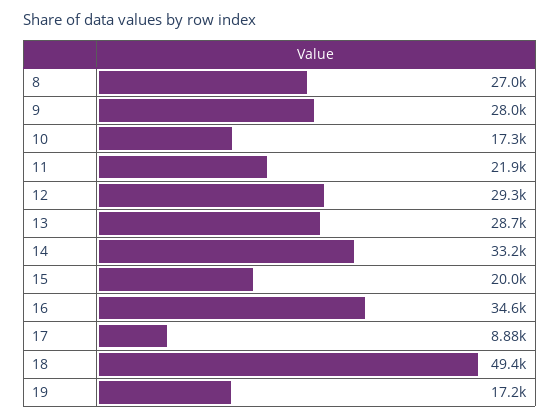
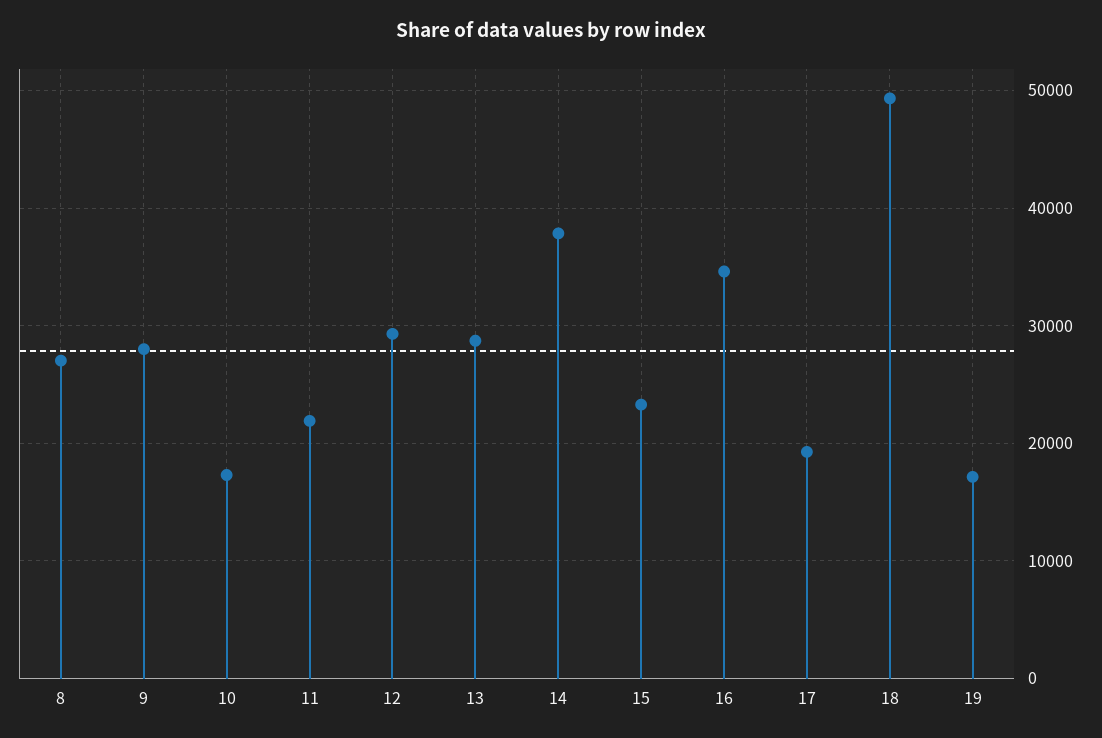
14: 33200 -> 38000
15: 20000 -> 23000
17: 8880 -> 19000

